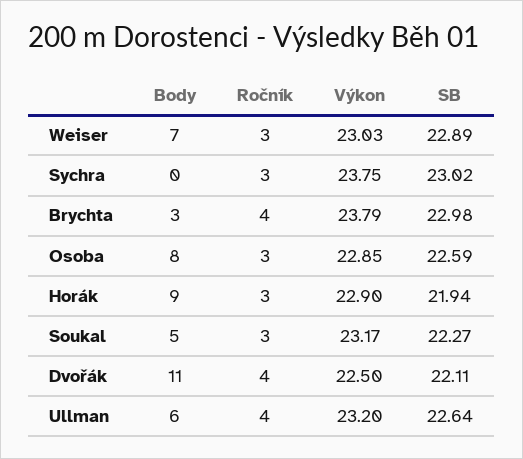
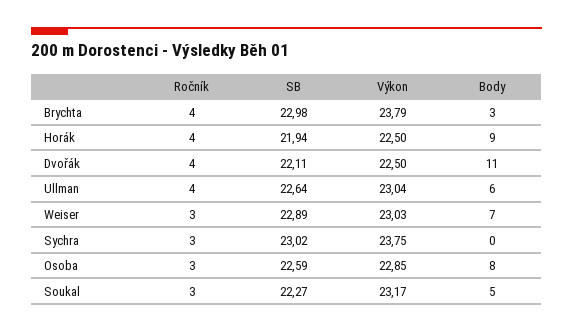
Ročník, Horák: 3 -> 4
Výkon, Horák: 22.9 -> 22.5
Výkon, Ullman: 23.2 -> 23.04

